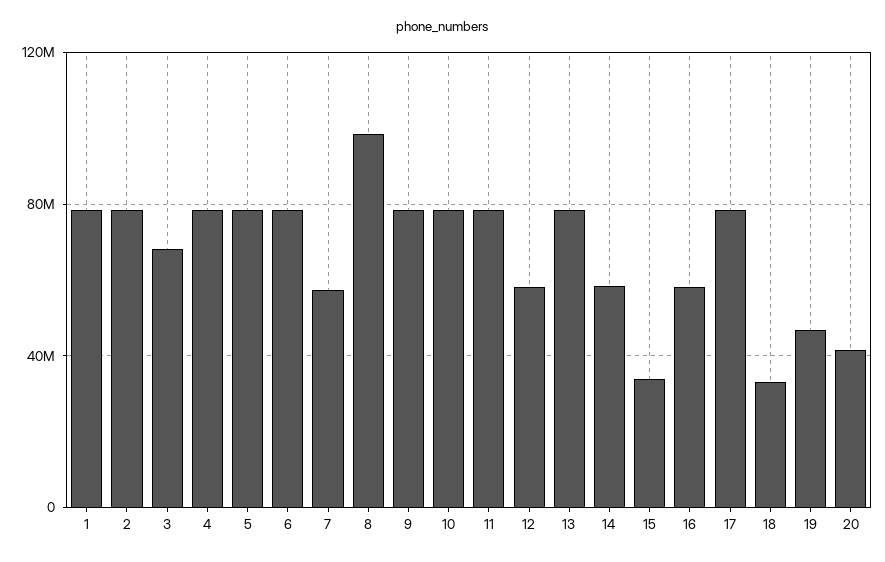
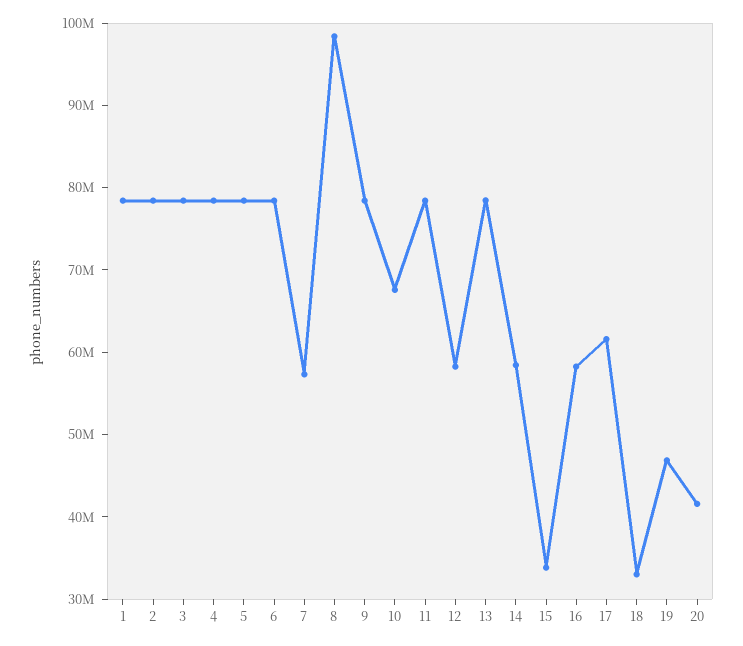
3: 70000000 -> 78000000
10: 80000000 -> 68000000
17: 80000000 -> 62000000

